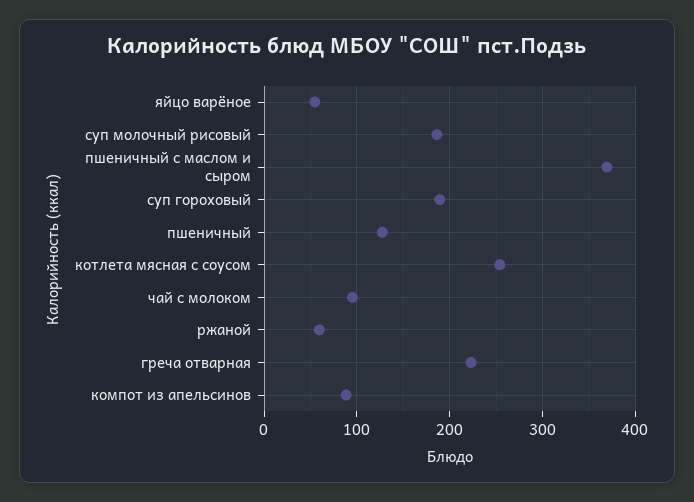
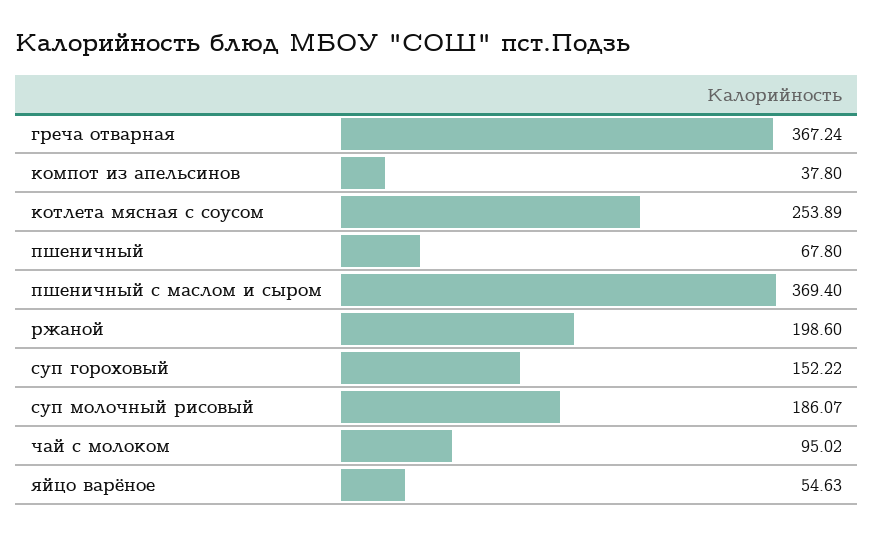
суп гороховый: 190 -> 152.22
пшеничный: 130 -> 67.8
ржаной: 60 -> 198.6
греча отварная: 220 -> 367.24
компот из апельсинов: 90 -> 37.8

